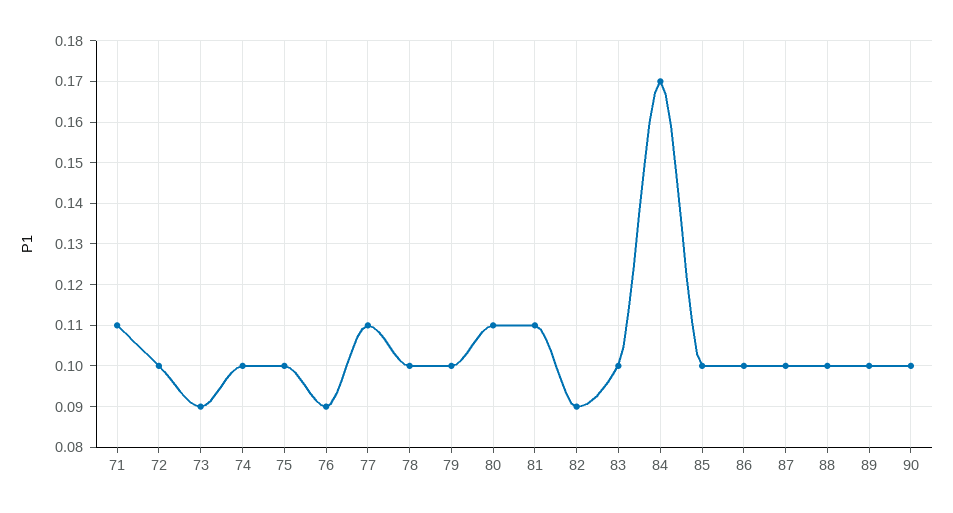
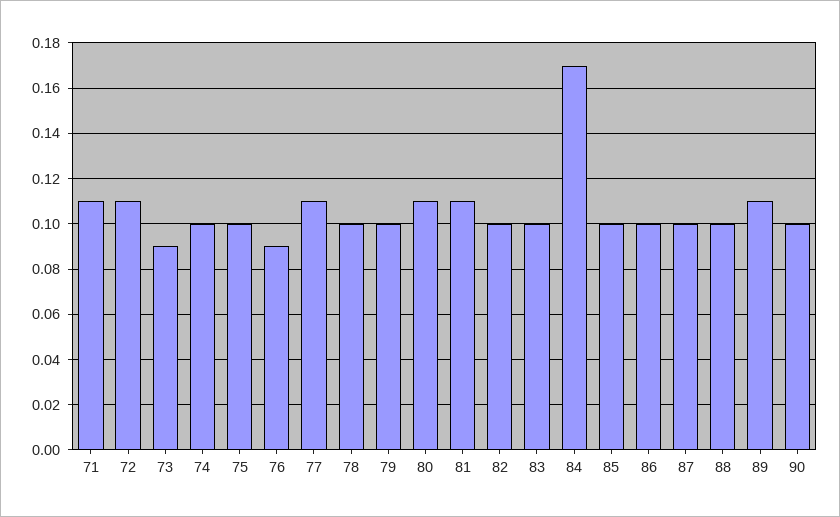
72: 0.1 -> 0.11
82: 0.09 -> 0.1
89: 0.1 -> 0.11

